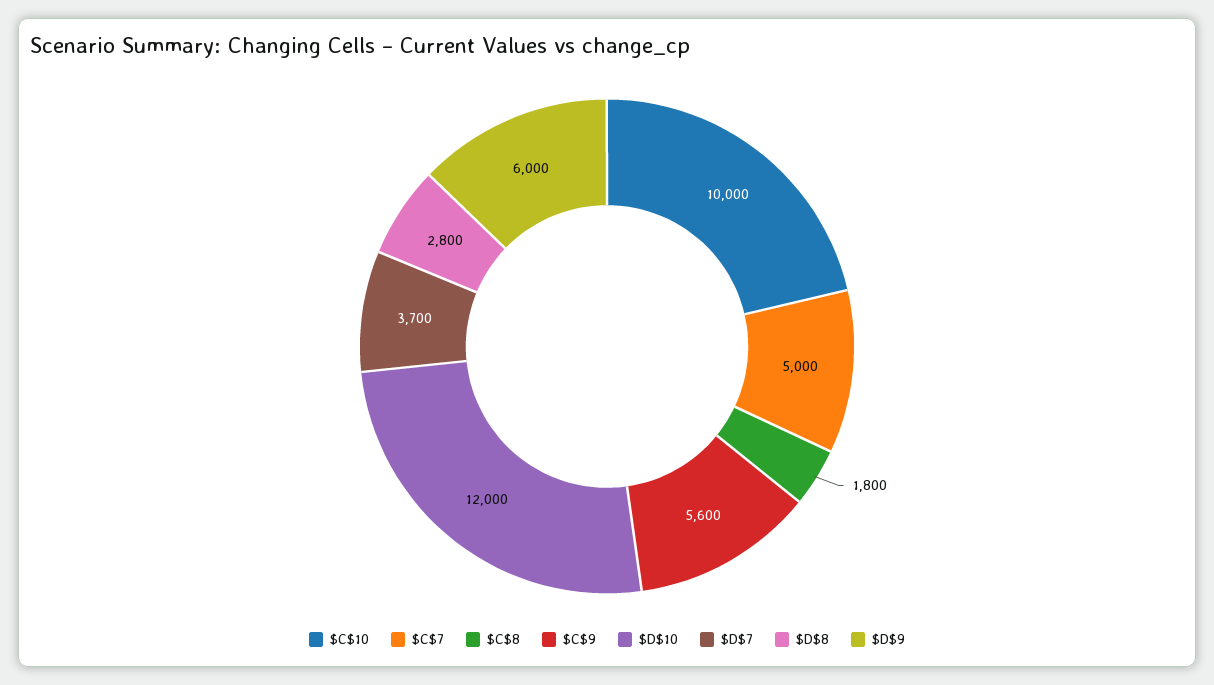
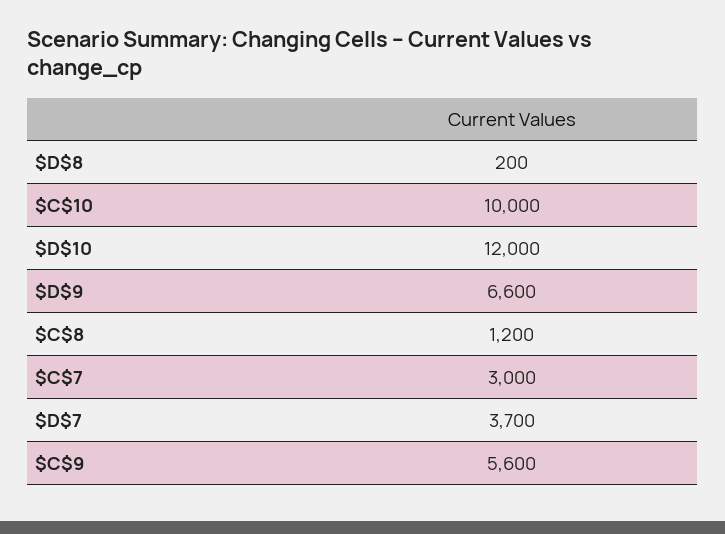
$C$7: 5000 -> 3000
$C$8: 1800 -> 1200
$D$8: 2800 -> 200
$D$9: 6000 -> 6600

